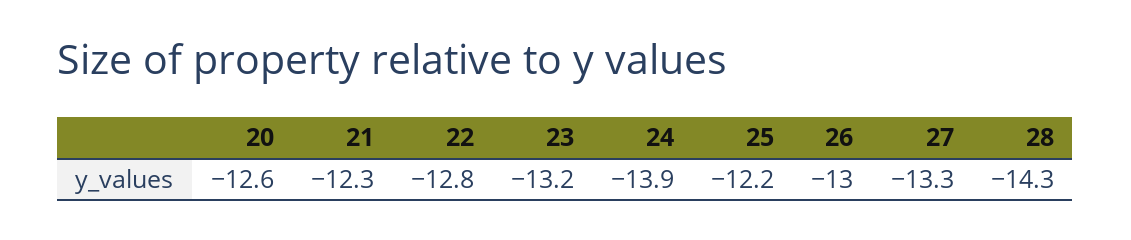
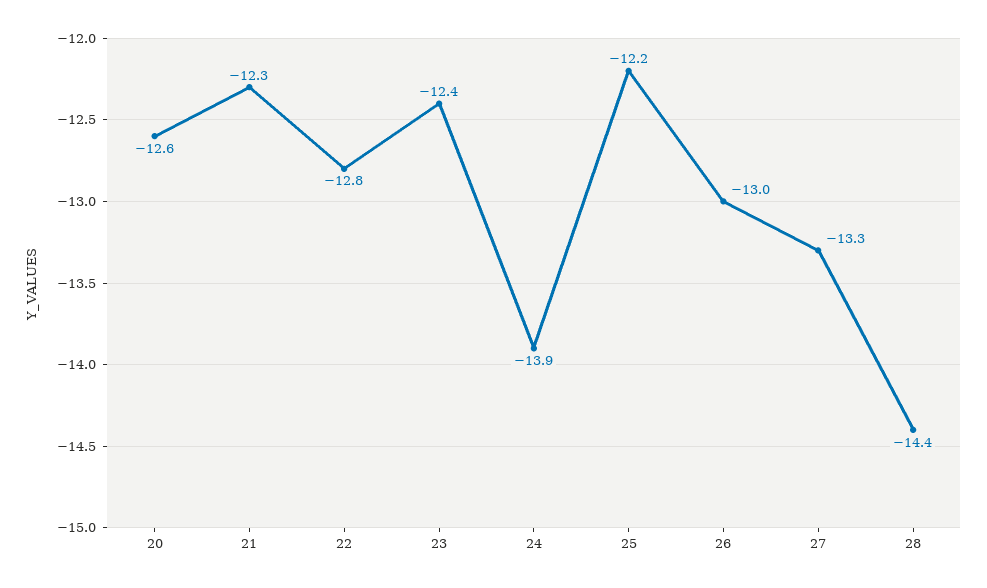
23: -13.2 -> -12.4
28: -14.3 -> -14.4

